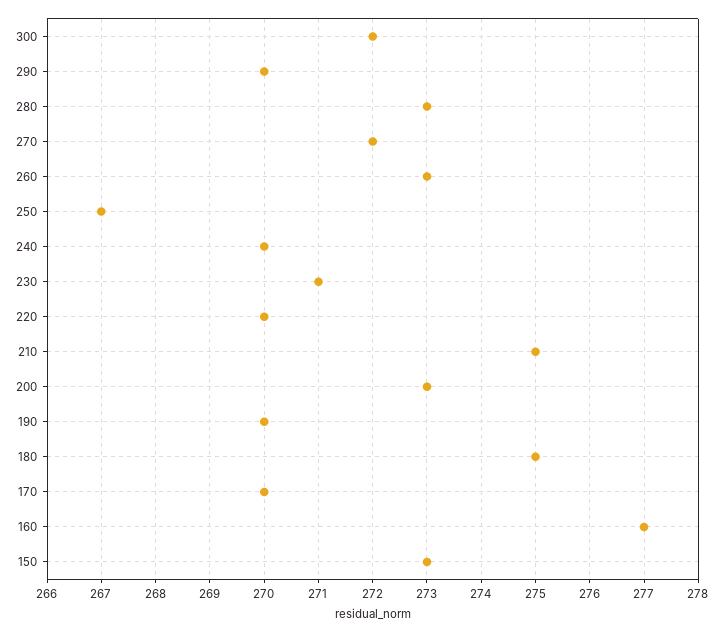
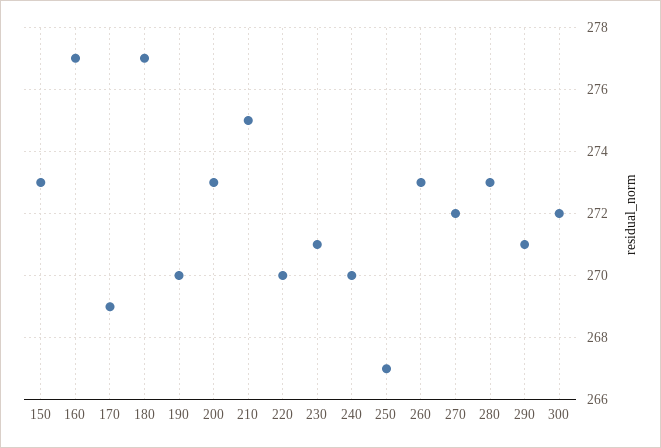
290: 270 -> 271
180: 275 -> 277
170: 270 -> 269

